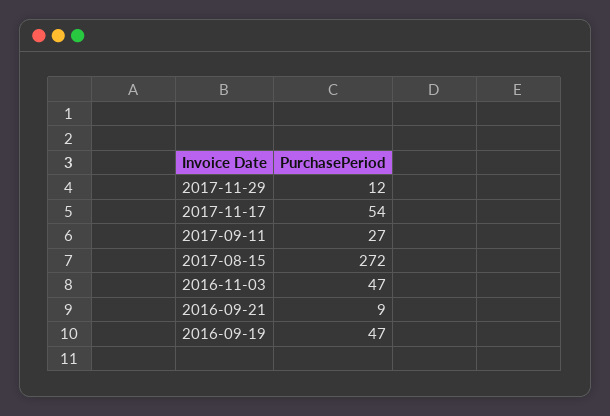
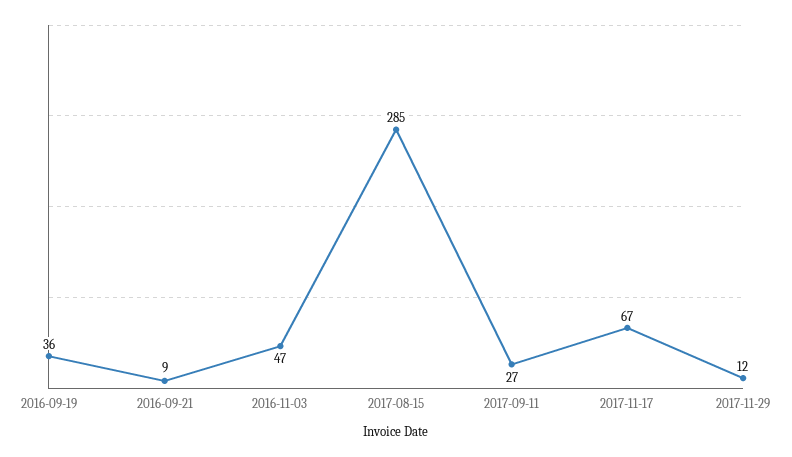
2017-11-17: 54 -> 67
2017-08-15: 272 -> 285
2016-09-19: 47 -> 36

